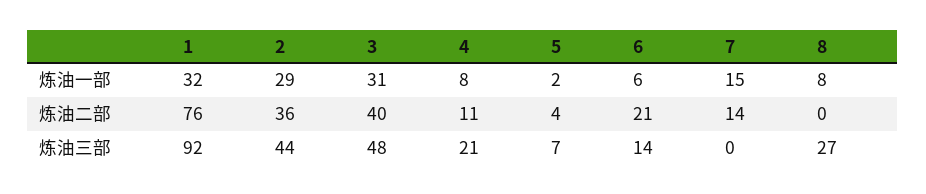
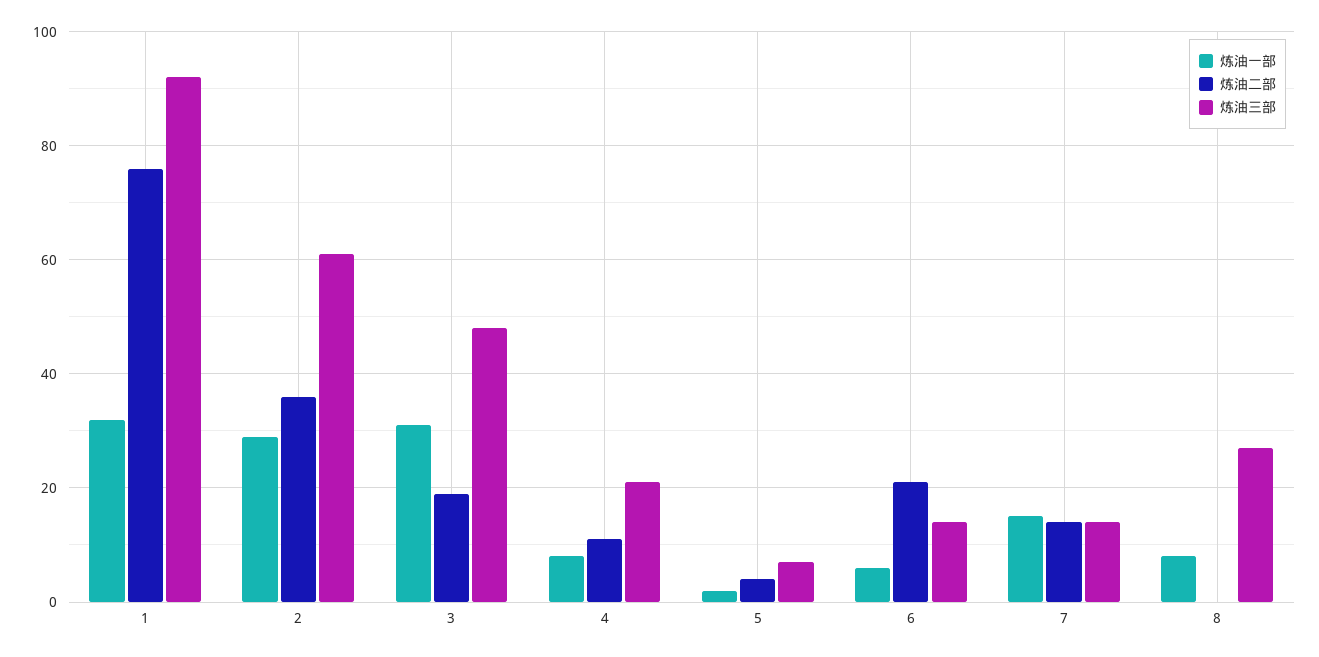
炼油二部, 3: 40 -> 20
炼油三部, 2: 44 -> 60
炼油三部, 7: 0 -> 15

